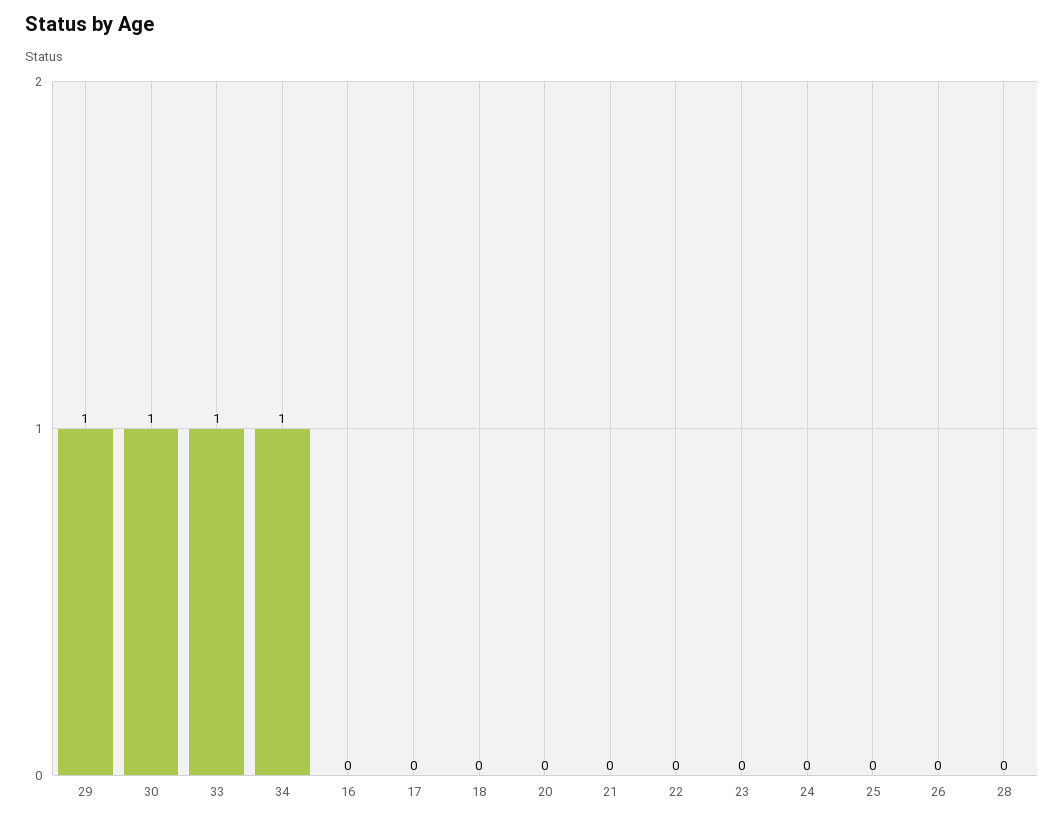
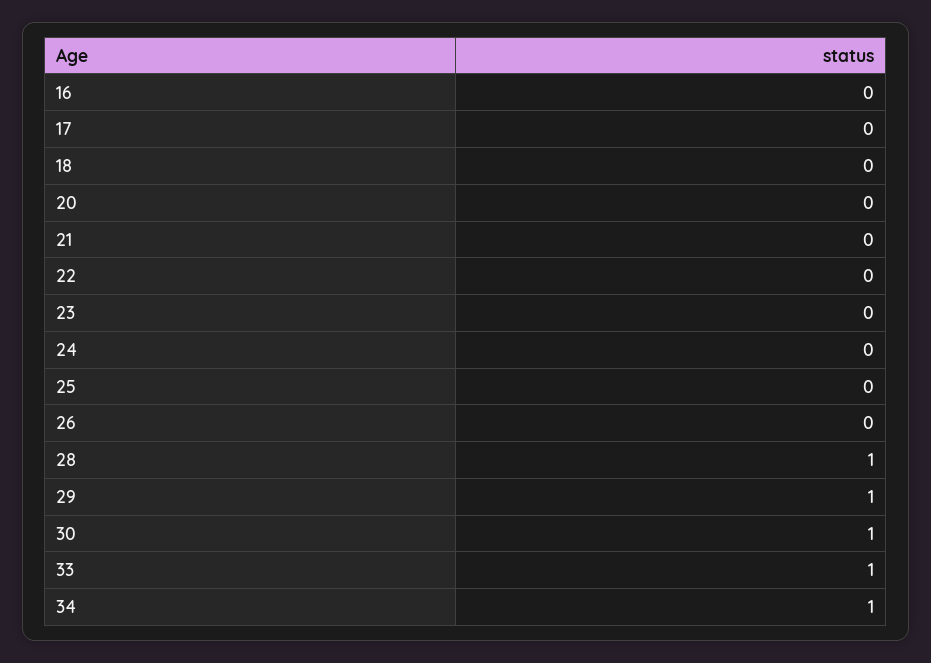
28: 0 -> 1

